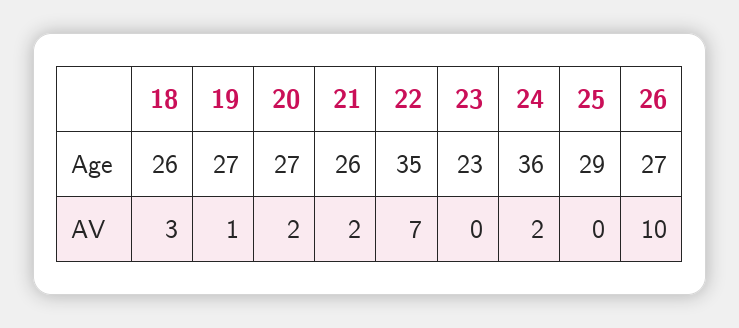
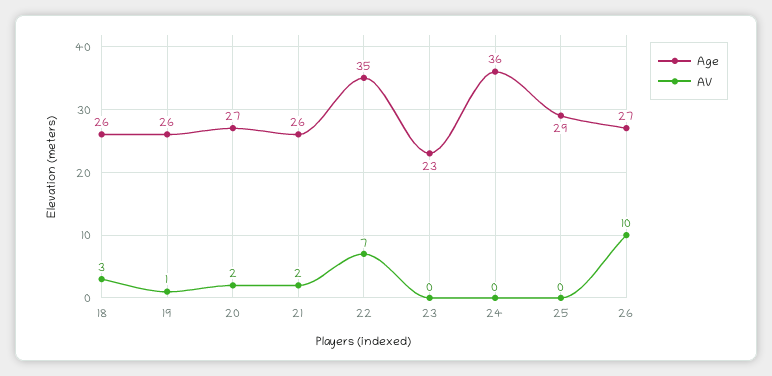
Age, 19: 27 -> 26
AV, 24: 2 -> 0

